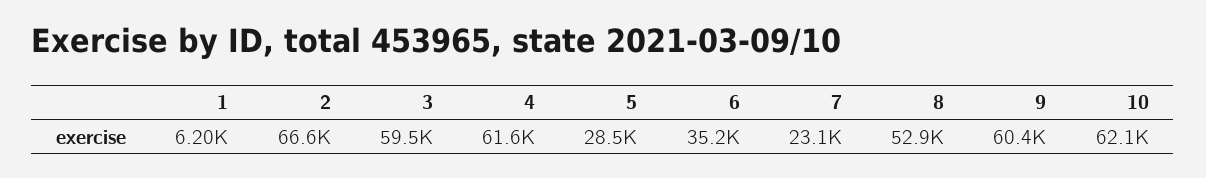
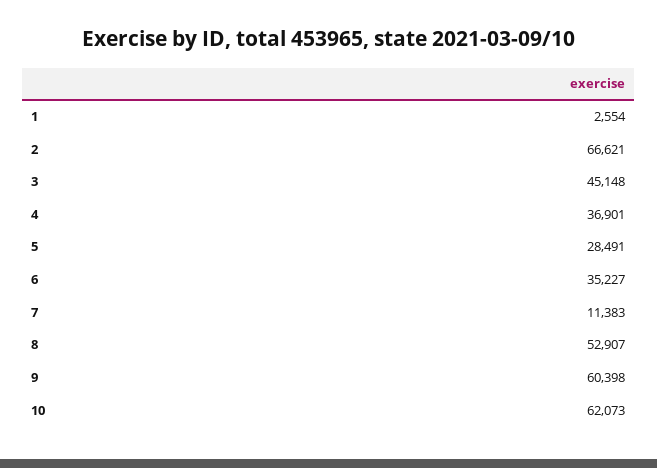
1: 6200 -> 2554
3: 59500 -> 45148
4: 61600 -> 36901
7: 23100 -> 11383

